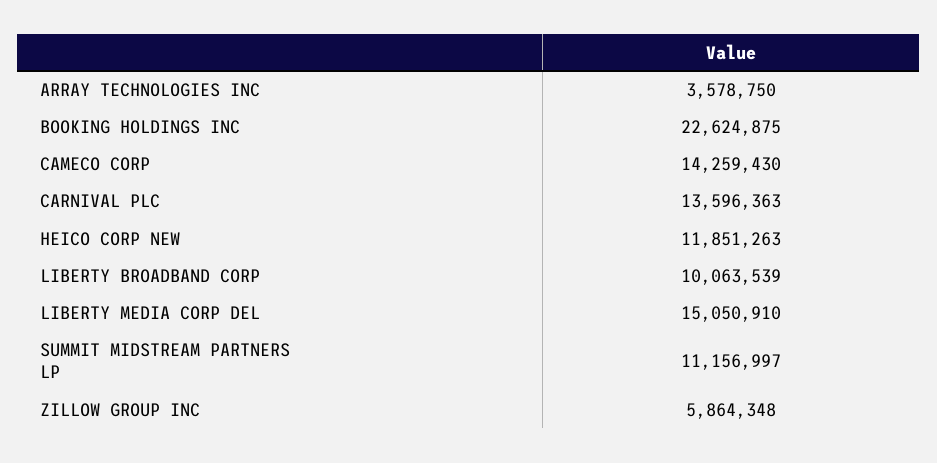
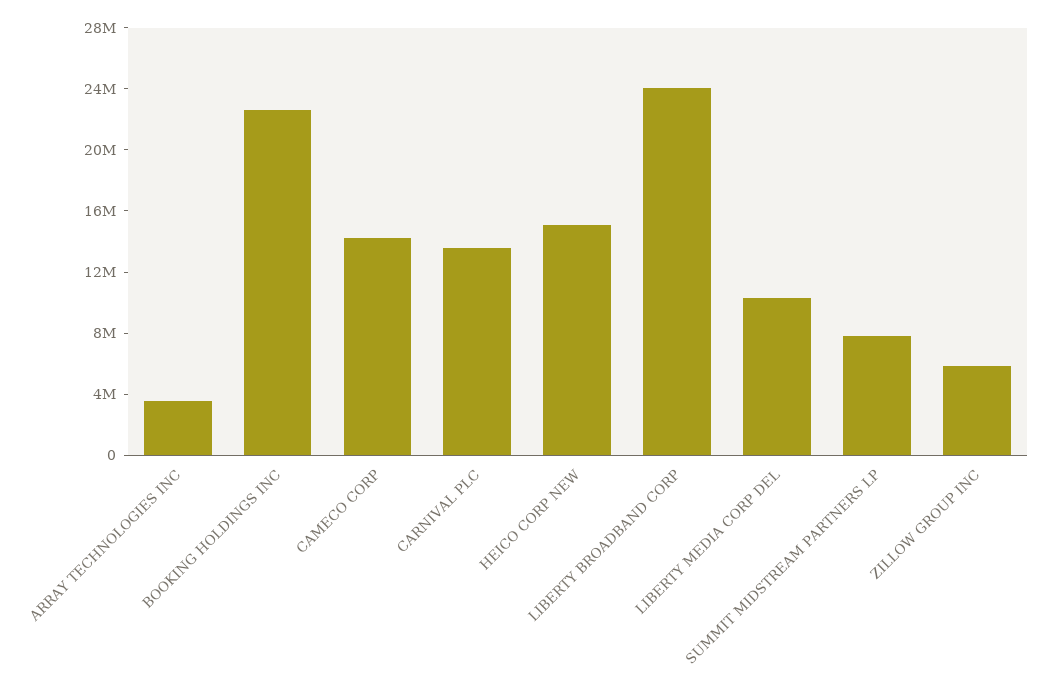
HEICO CORP NEW: 11851263 -> 15000000
LIBERTY BROADBAND CORP: 10063539 -> 24000000
LIBERTY MEDIA CORP DEL: 15050910 -> 10000000
SUMMIT MIDSTREAM PARTNERS LP: 11156997 -> 8000000

